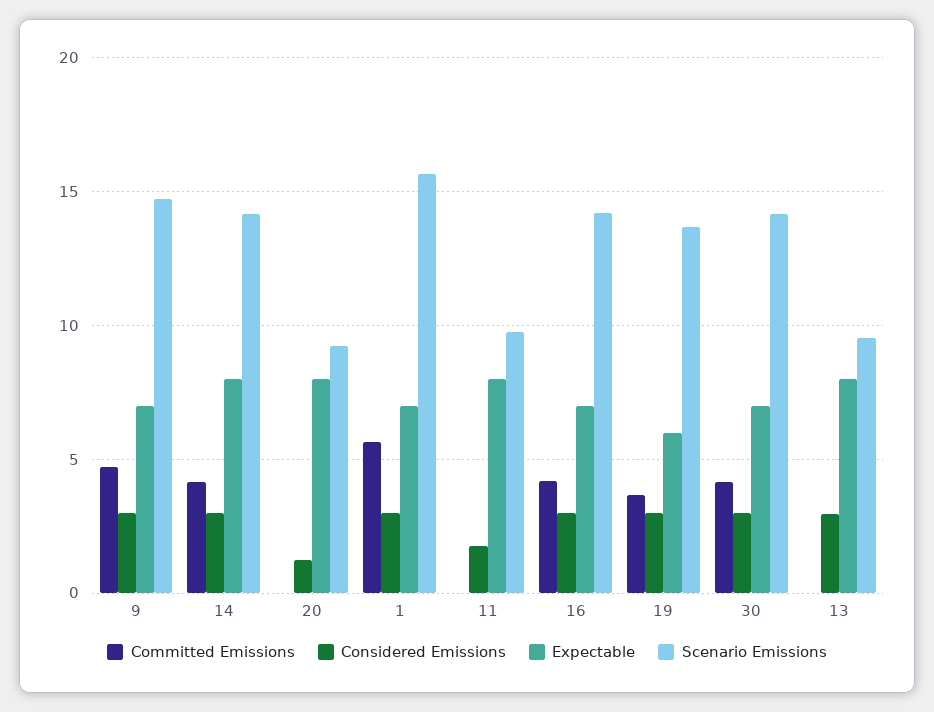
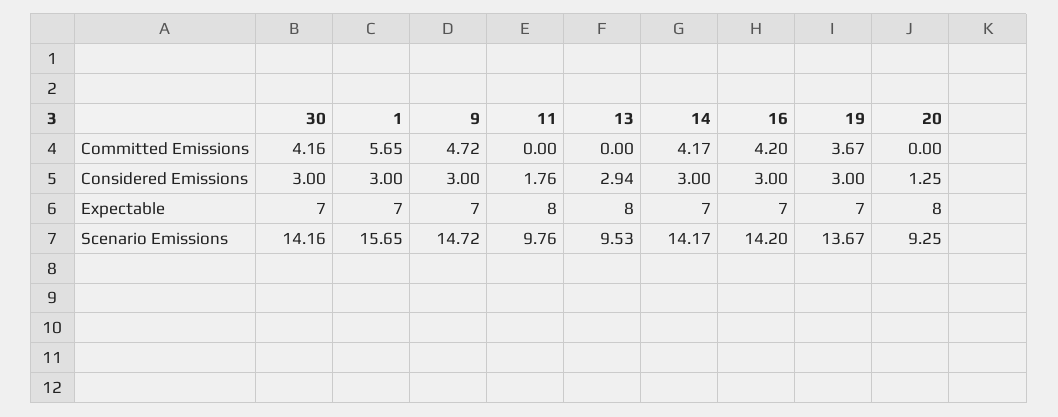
Expectable, 14: 8 -> 7
Expectable, 19: 6 -> 7

